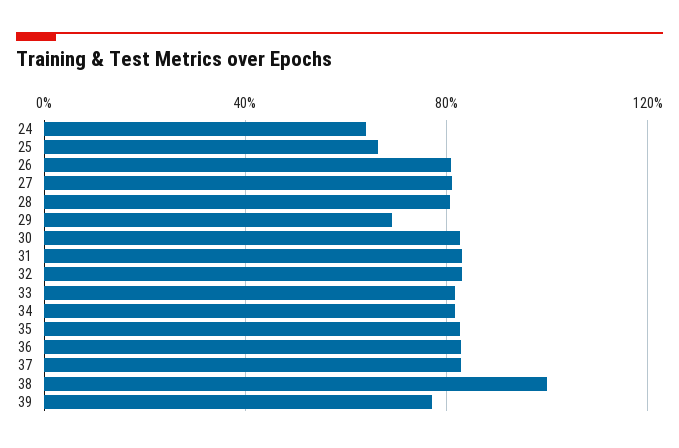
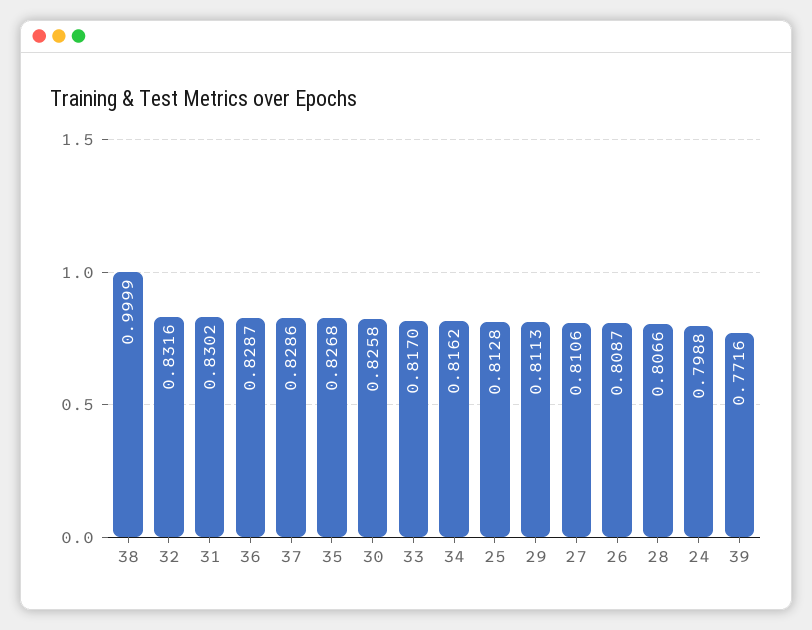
24: 0.65 -> 0.7988
25: 0.65 -> 0.8128
29: 0.7 -> 0.8113

